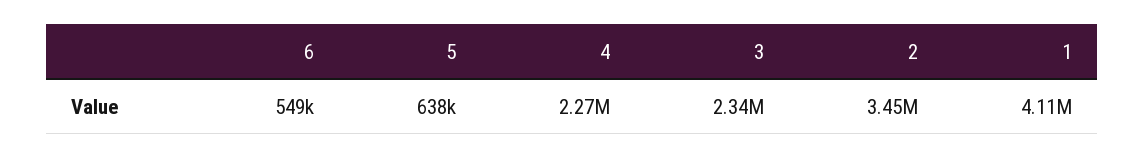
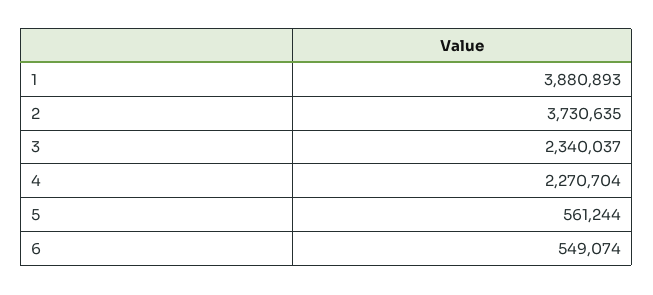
5: 638000 -> 561244
2: 3450000 -> 3730635
1: 4110000 -> 3880893

